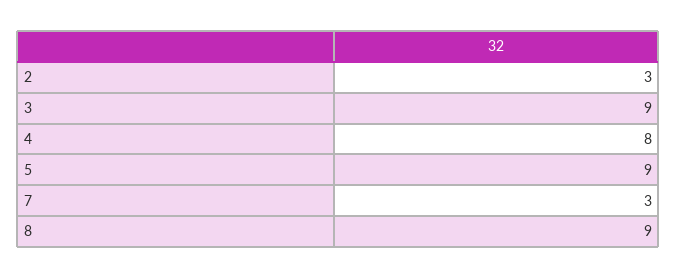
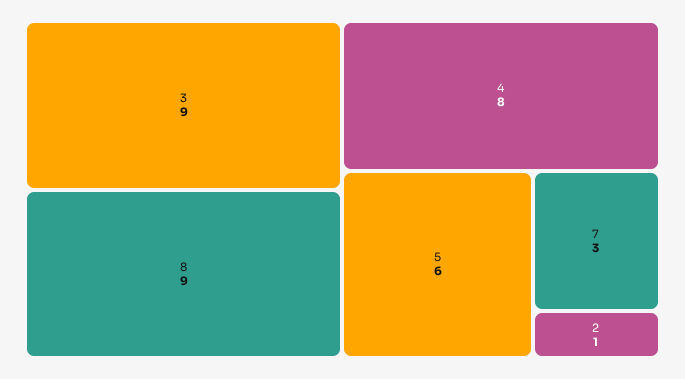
2: 3 -> 1
5: 9 -> 6

